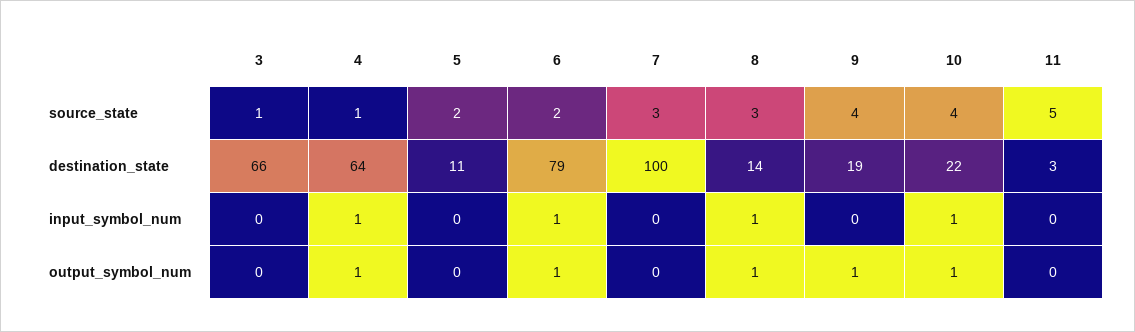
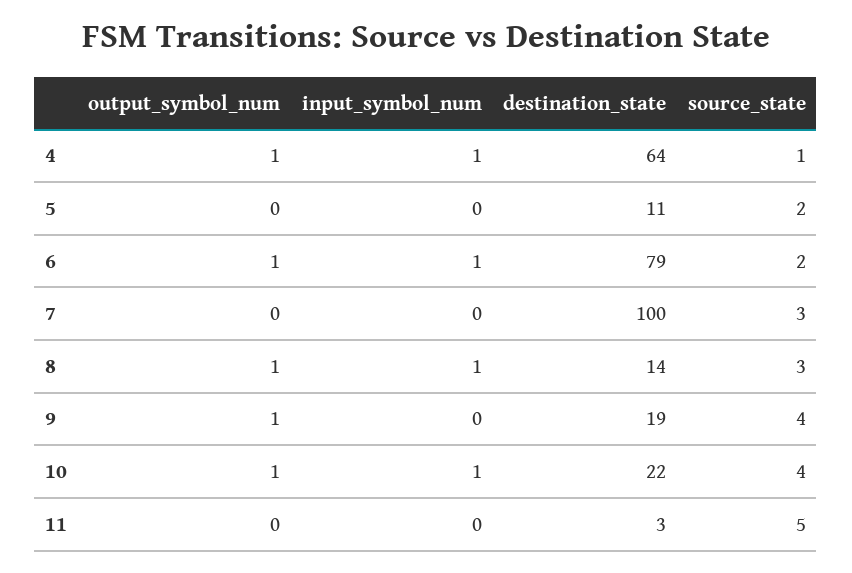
3, source_state: 1 -> none
3, destination_state: 66 -> none
3, input_symbol_num: 0 -> none
3, output_symbol_num: 0 -> none

